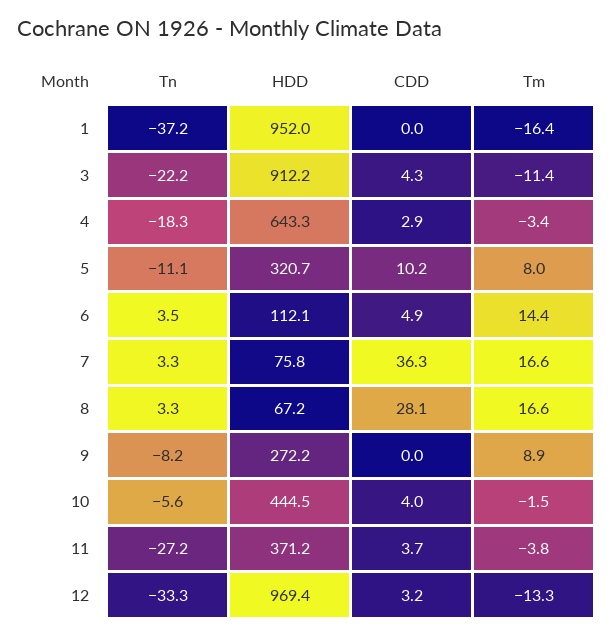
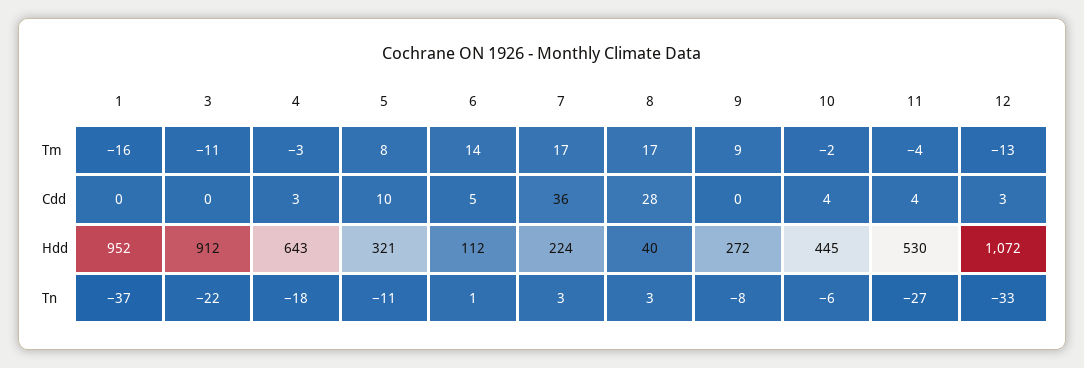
CDD, 3: 4.3 -> 0
Tn, 6: 3.5 -> 1
HDD, 7: 75.8 -> 224
HDD, 8: 67.2 -> 40
HDD, 11: 371.2 -> 530
HDD, 12: 969.4 -> 1072

